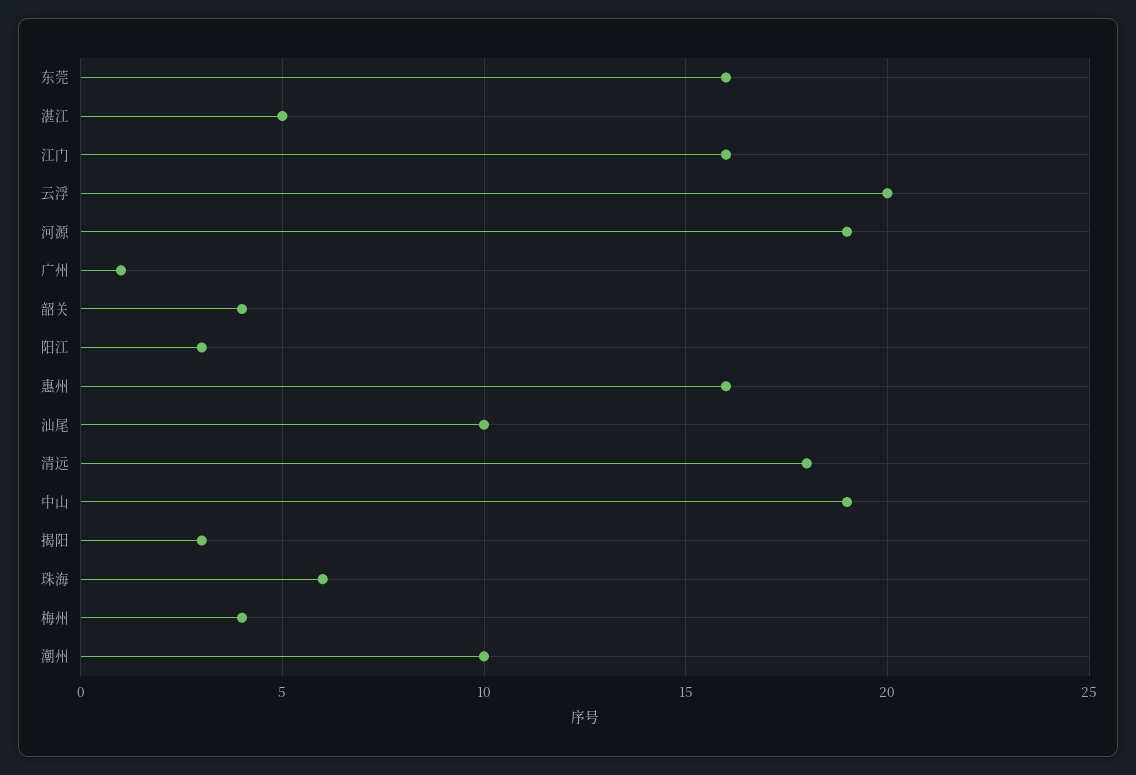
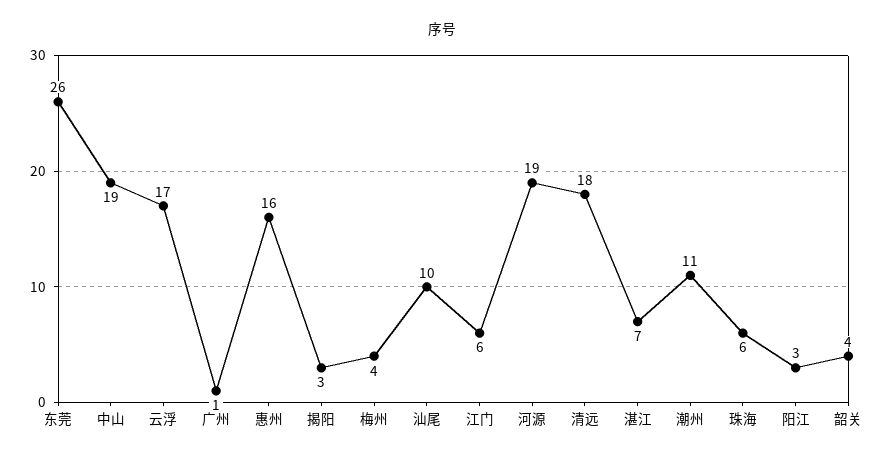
东莞: 16 -> 26
湛江: 5 -> 7
江门: 16 -> 6
云浮: 20 -> 17
潮州: 10 -> 11

